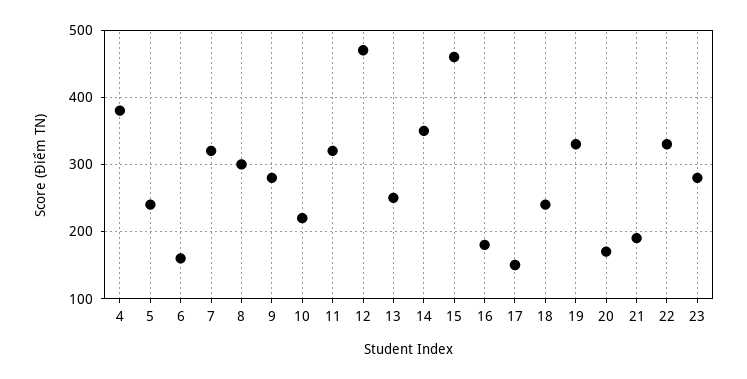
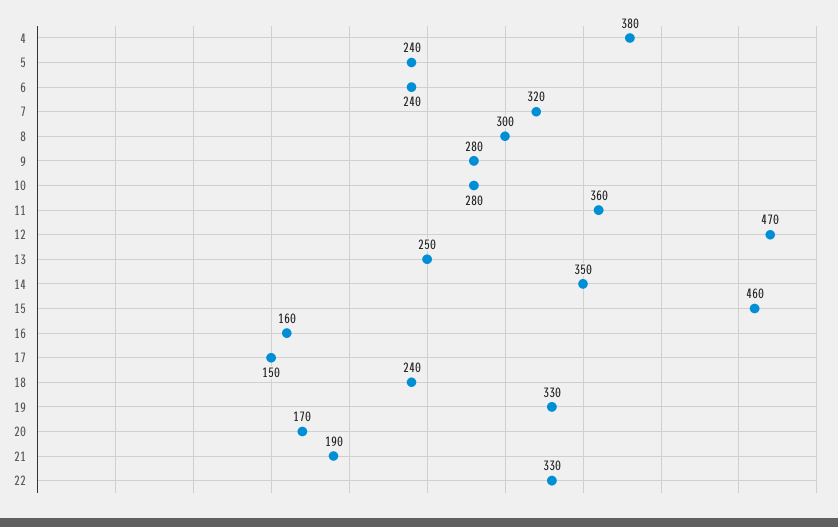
6: 160 -> 240
10: 220 -> 280
11: 320 -> 360
16: 180 -> 160
23: 280 -> none

